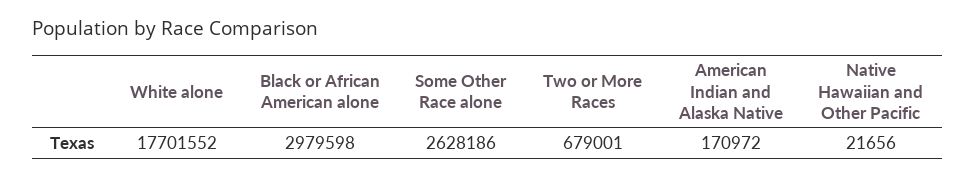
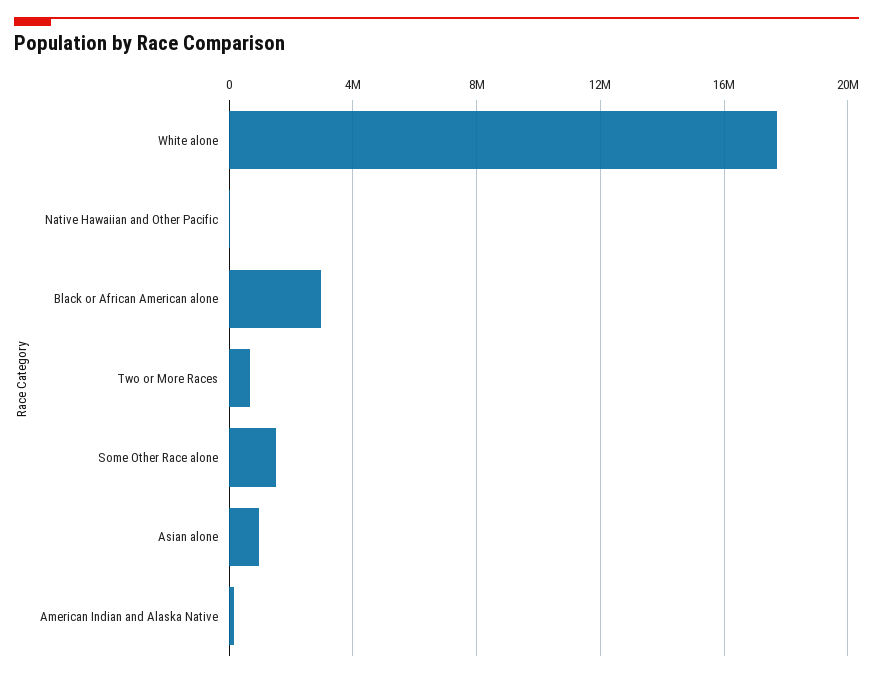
Some Other Race alone: 2628186 -> 1500000
Asian alone: none -> 1000000

